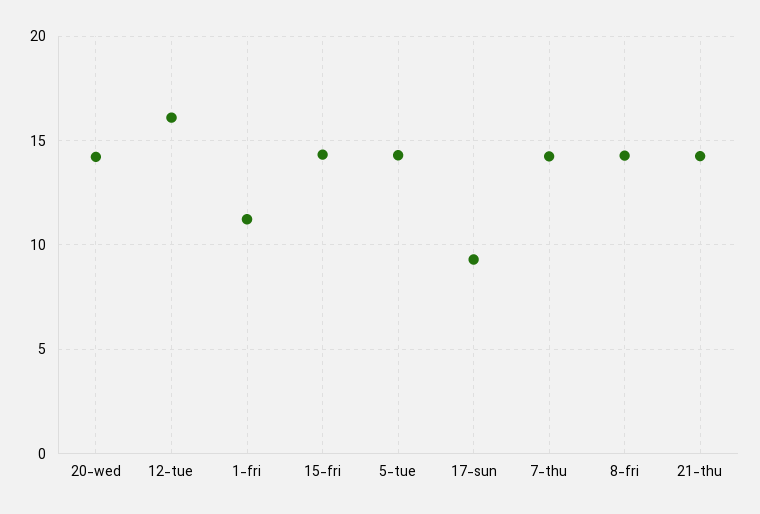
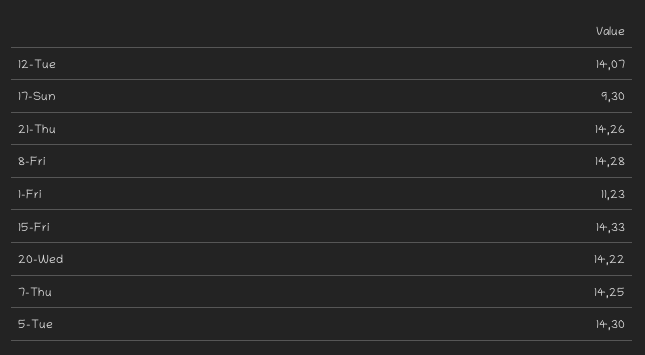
12-tue: 16 -> 14.07

